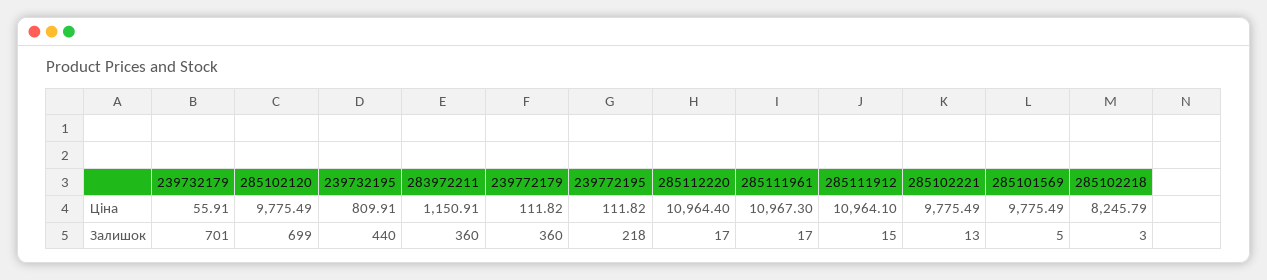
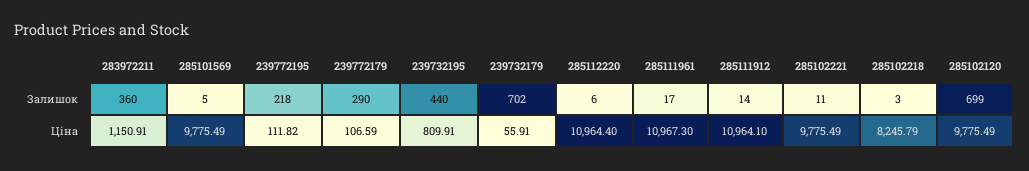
239772179, Ціна: 111.82 -> 106.59
239732179, Залишок: 701 -> 702
239772179, Залишок: 360 -> 290
285112220, Залишок: 17 -> 6
285111912, Залишок: 15 -> 14
285102221, Залишок: 13 -> 11

